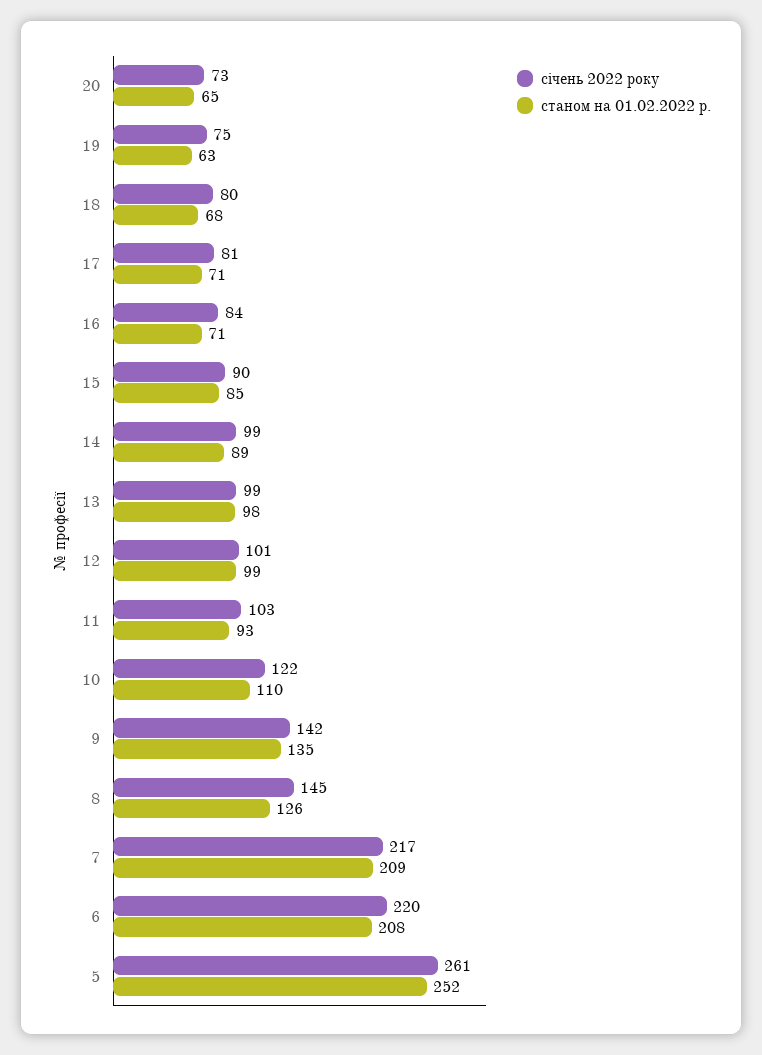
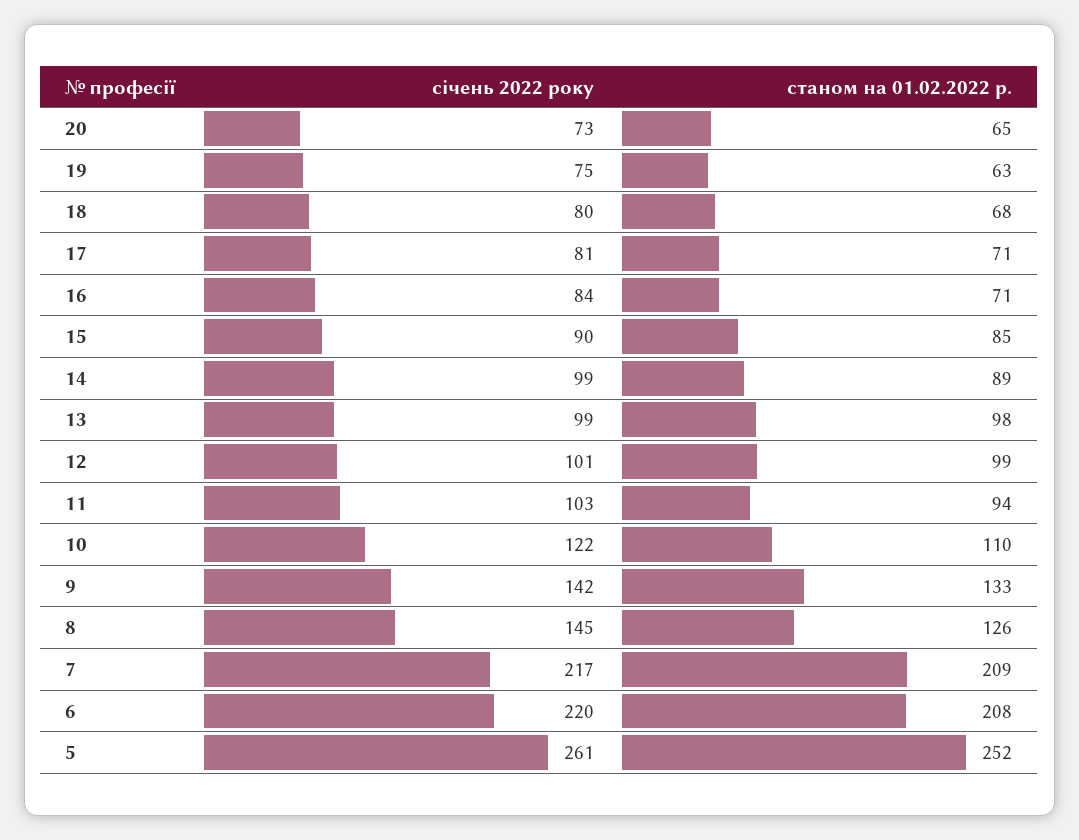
станом на 01.02.2022 р., 11: 93 -> 94
станом на 01.02.2022 р., 9: 135 -> 133

